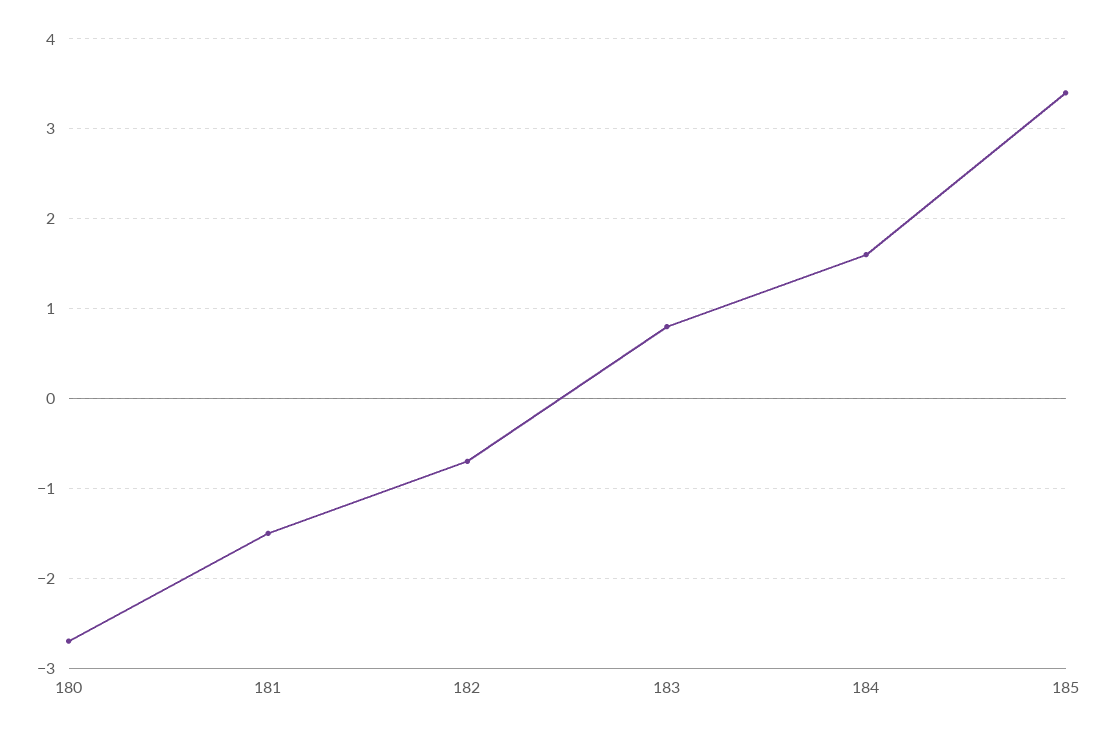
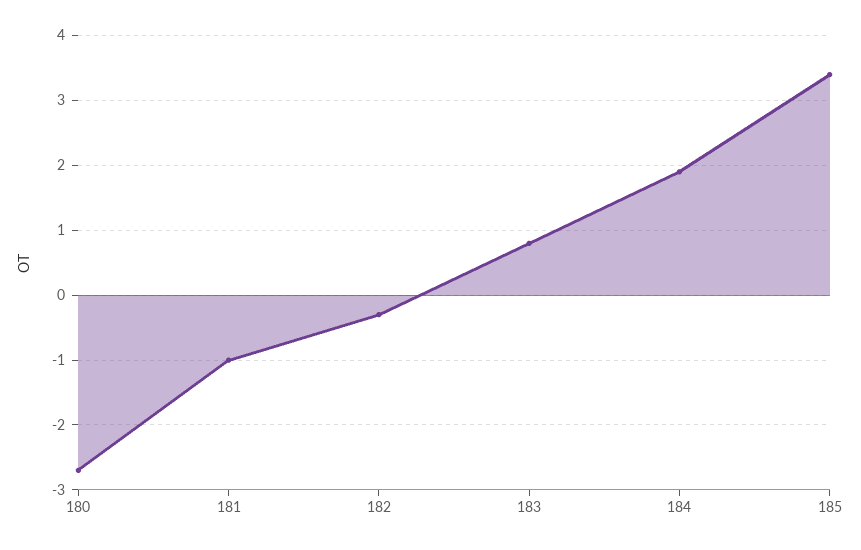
181: -1.5 -> -1
182: -0.7 -> -0.3
184: 1.6 -> 1.9

